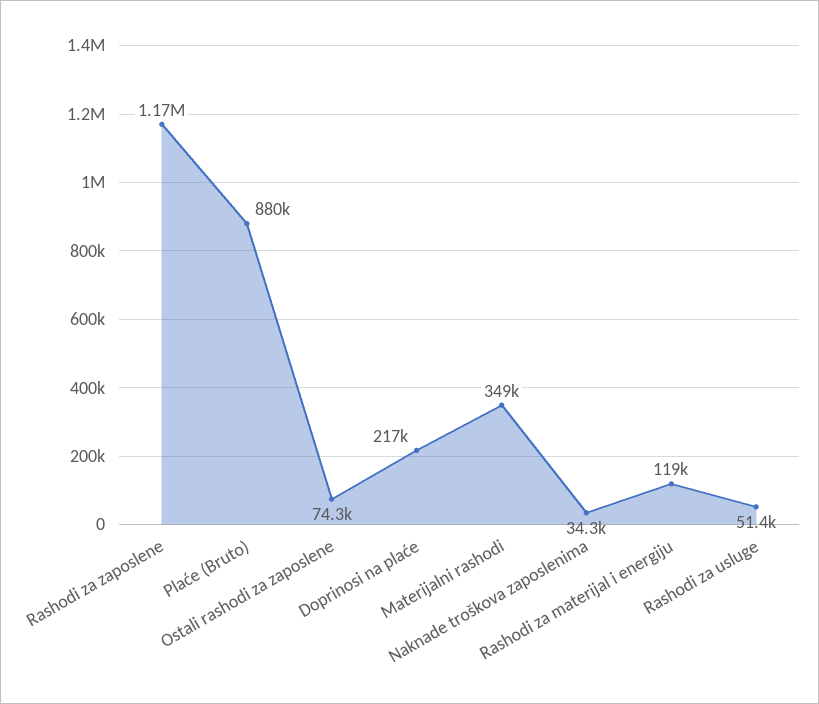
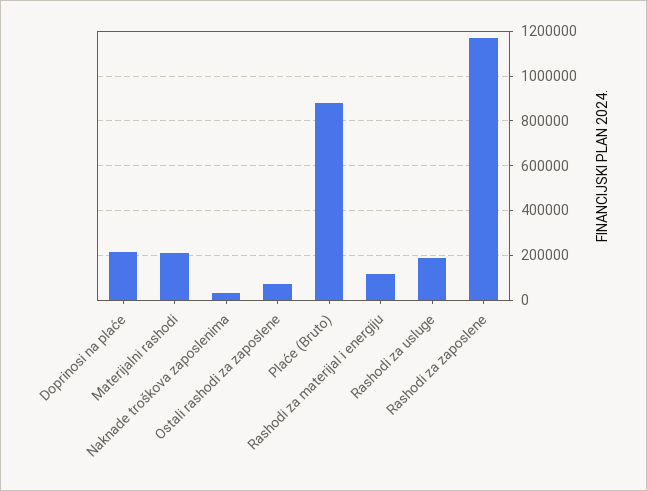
Materijalni rashodi: 349000 -> 200000
Rashodi za usluge: 51400 -> 200000

